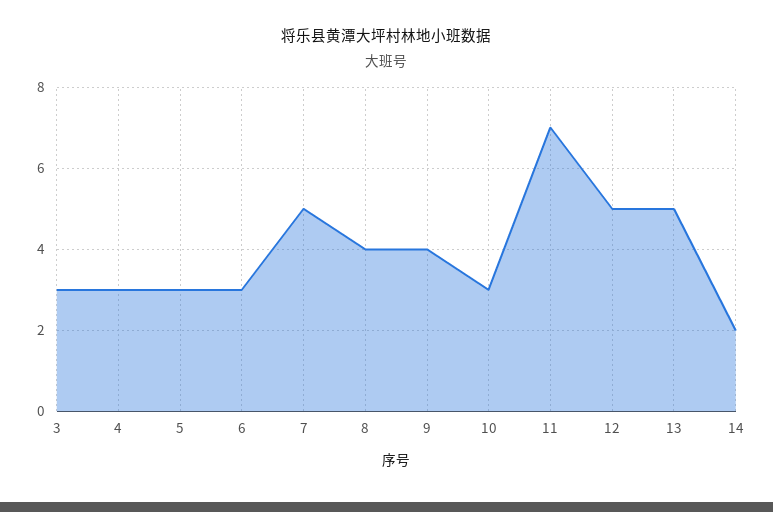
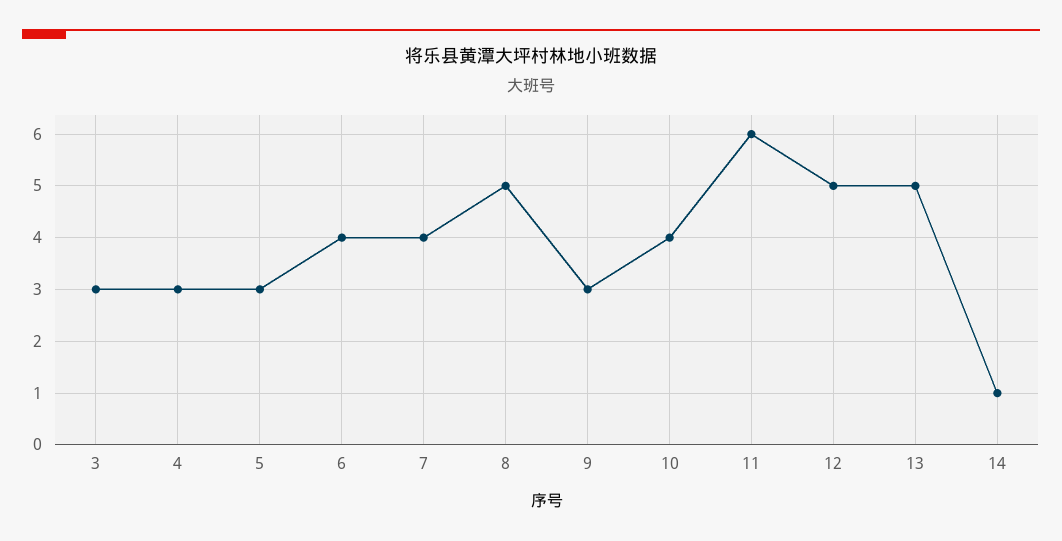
6: 3 -> 4
7: 5 -> 4
8: 4 -> 5
9: 4 -> 3
10: 3 -> 4
11: 7 -> 6
14: 2 -> 1

